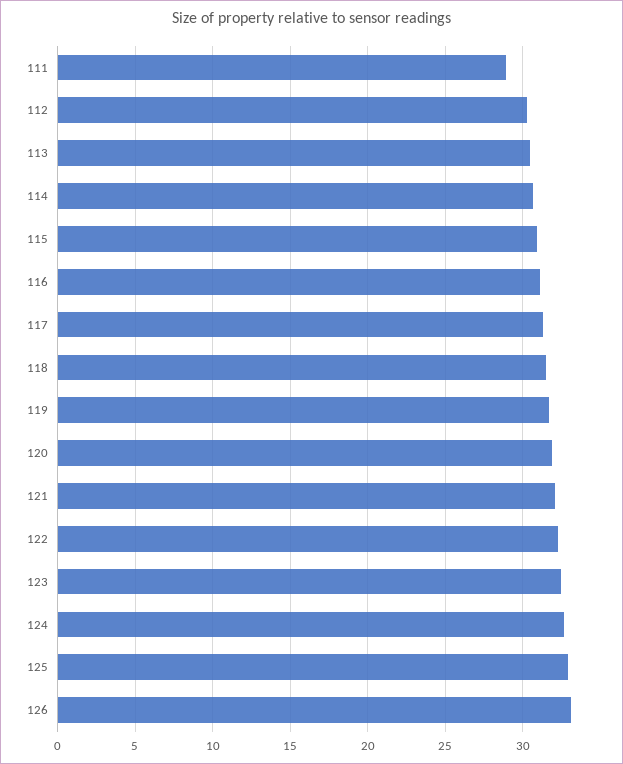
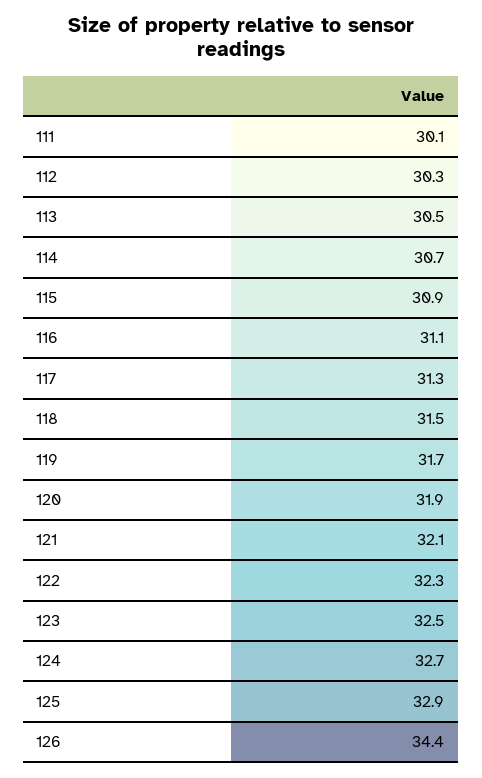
111: 29 -> 30.1
126: 33 -> 34.4

